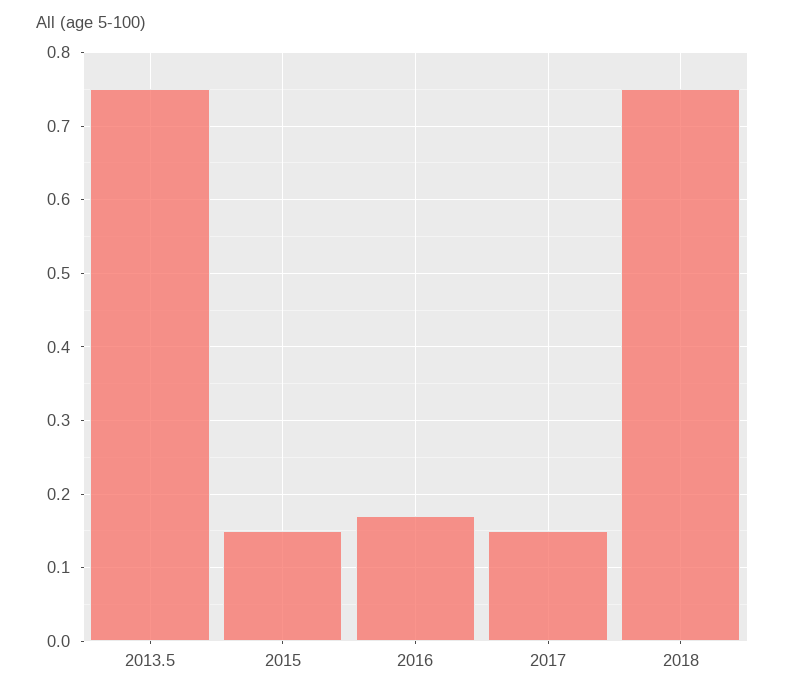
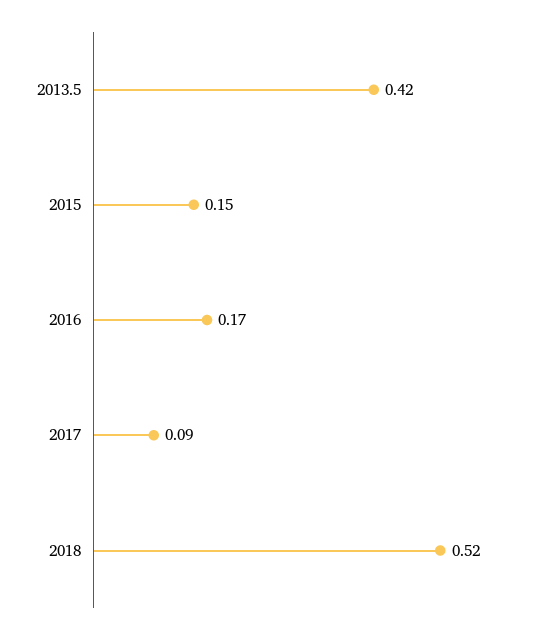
2013.5: 0.75 -> 0.42
2017: 0.15 -> 0.09
2018: 0.75 -> 0.52

